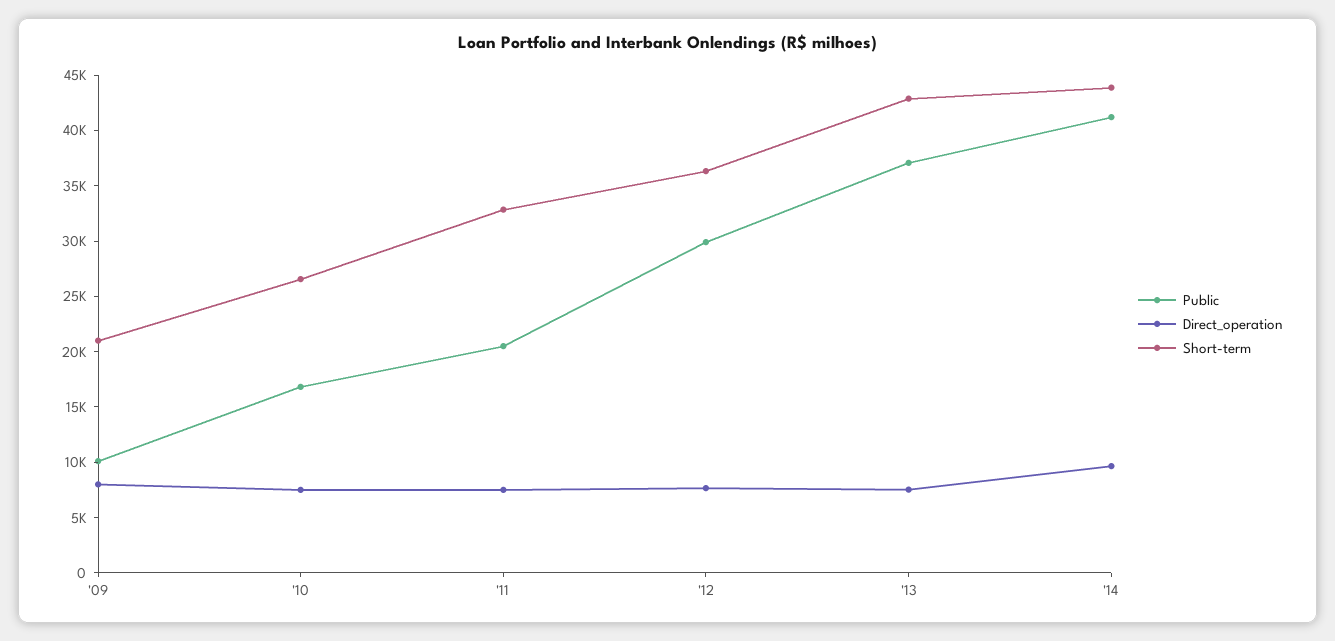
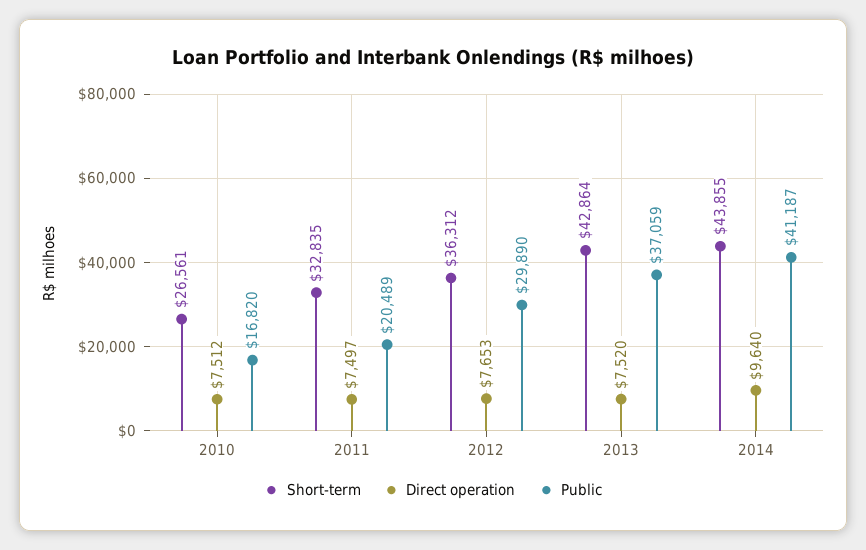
Public, '09: 10000 -> none
Direct_operation, '09: 8000 -> none
Short-term, '09: 21000 -> none

